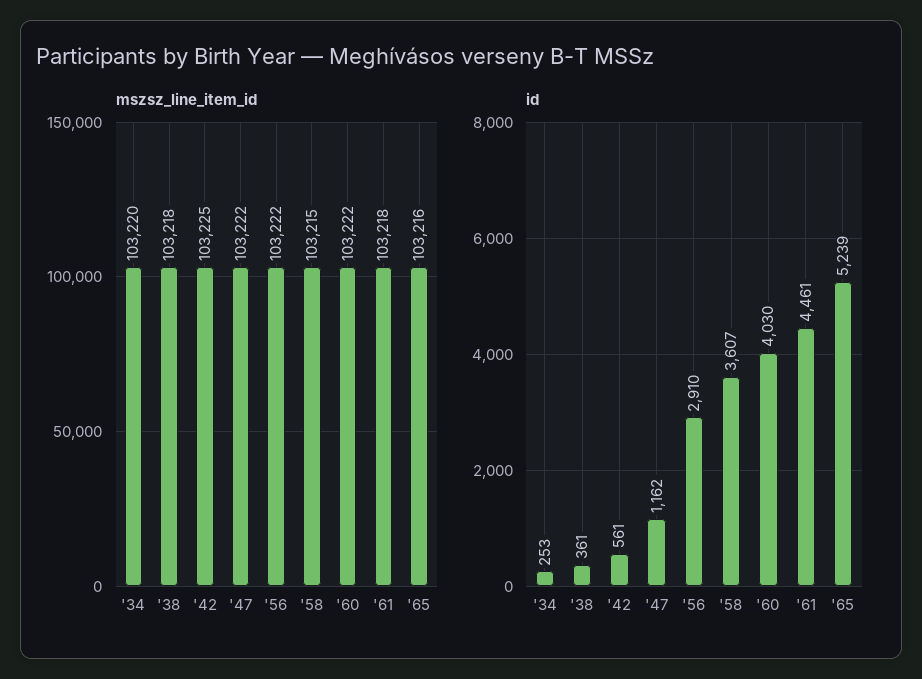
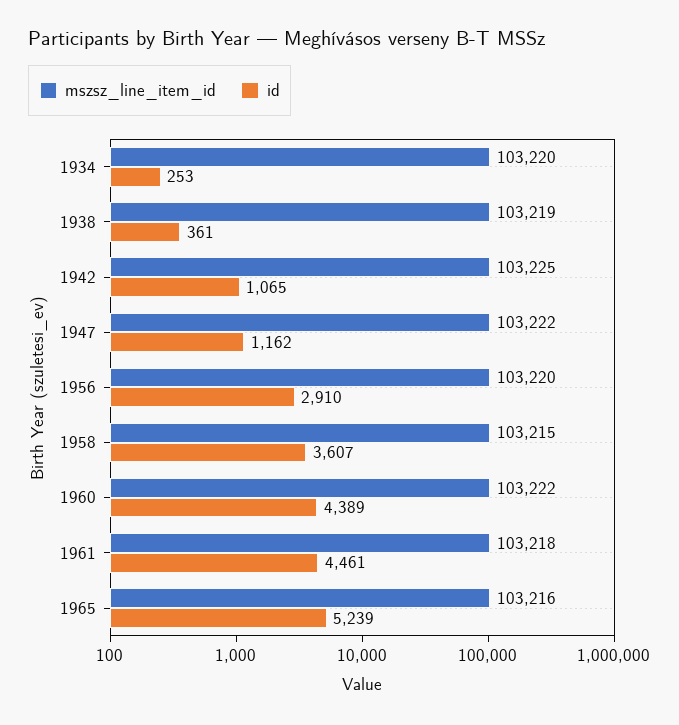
mszsz_line_item_id, '38: 103218 -> 103219
mszsz_line_item_id, '56: 103222 -> 103220
id, '42: 561 -> 1065
id, '60: 4030 -> 4389

